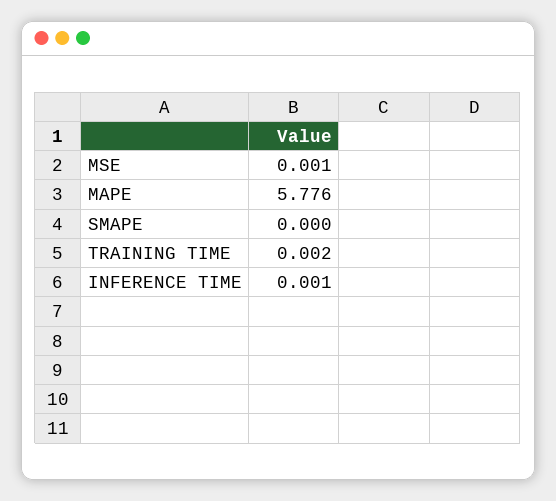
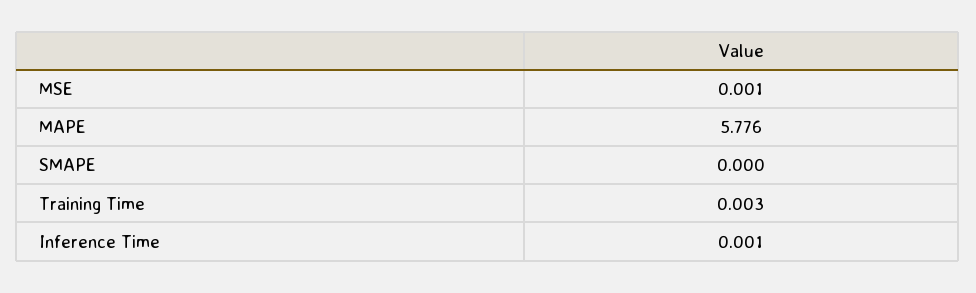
TRAINING TIME: 0.002 -> 0.003

